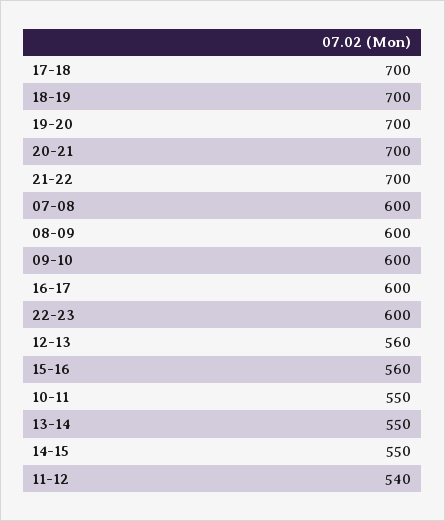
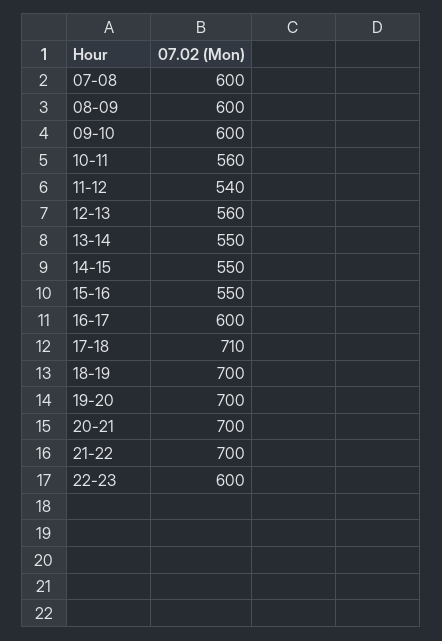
17-18: 700 -> 710
15-16: 560 -> 550
10-11: 550 -> 560

